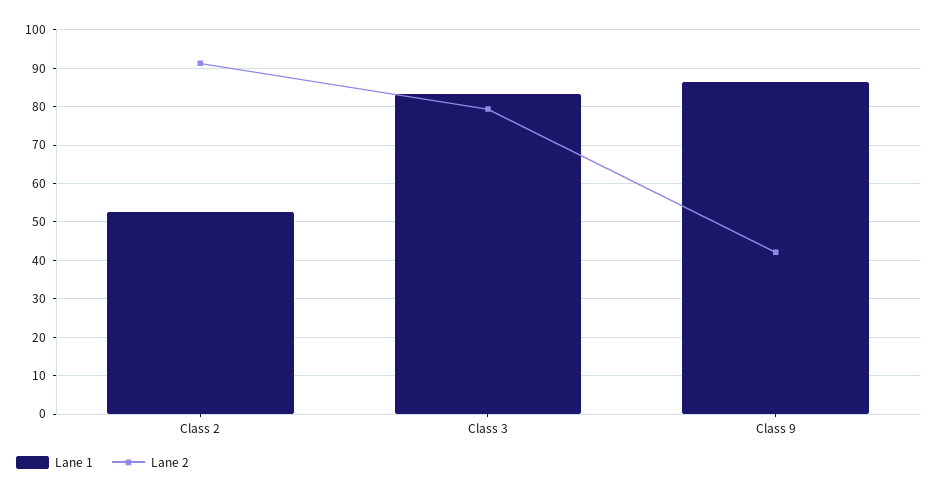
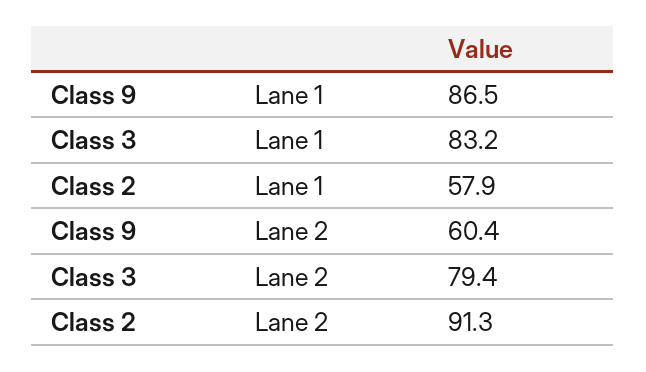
Lane 1, Class 2: 52 -> 57.9
Lane 2, Class 9: 42 -> 60.4

